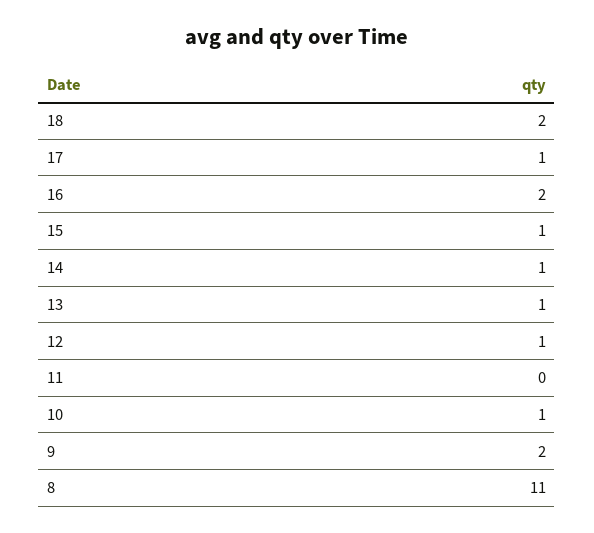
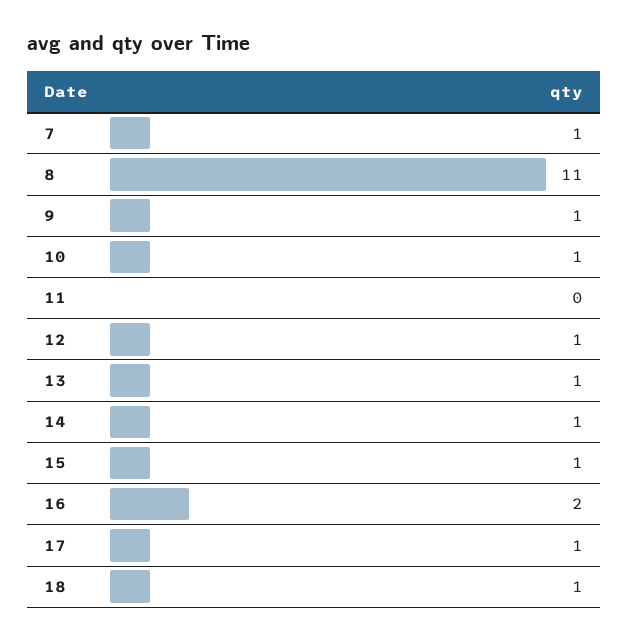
18: 2 -> 1
9: 2 -> 1
7: none -> 1

